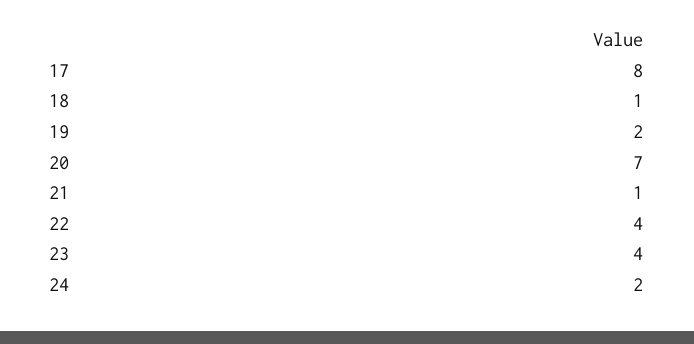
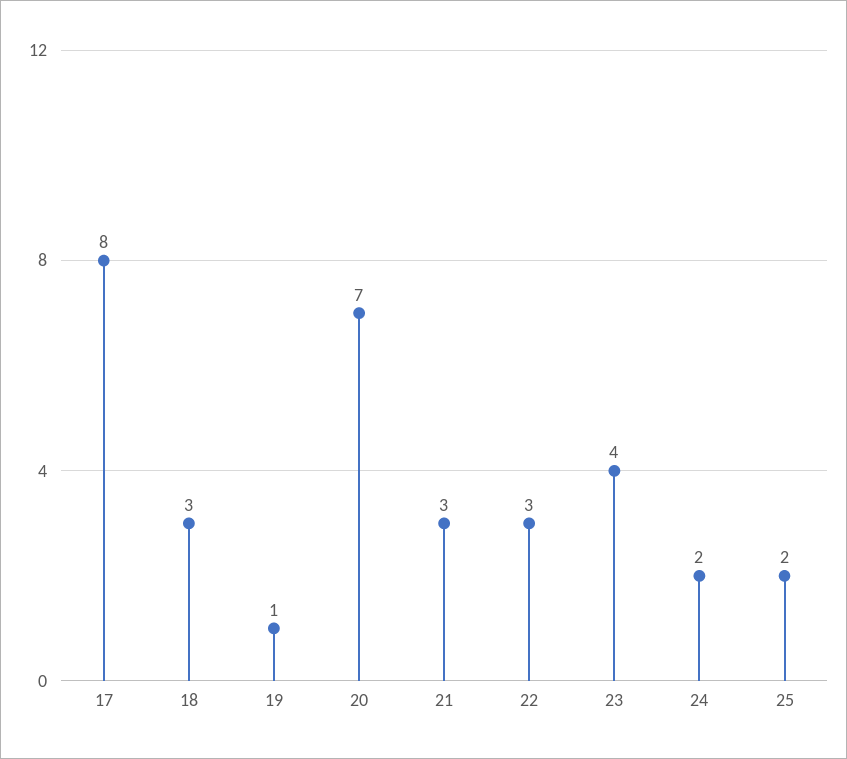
18: 1 -> 3
19: 2 -> 1
21: 1 -> 3
22: 4 -> 3
25: none -> 2

